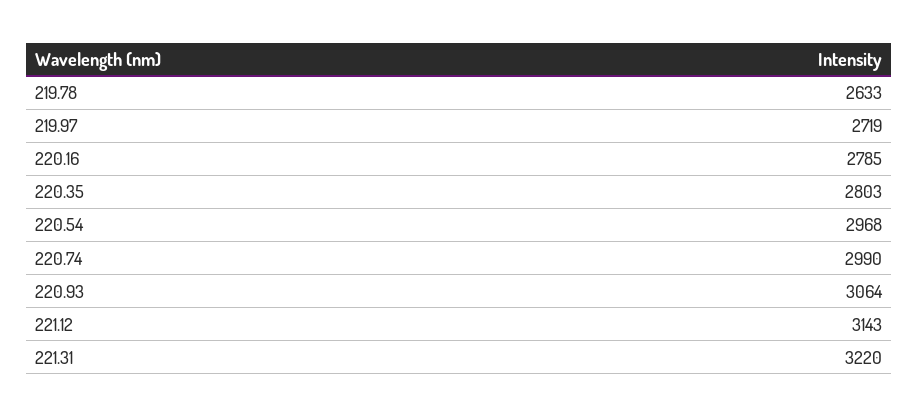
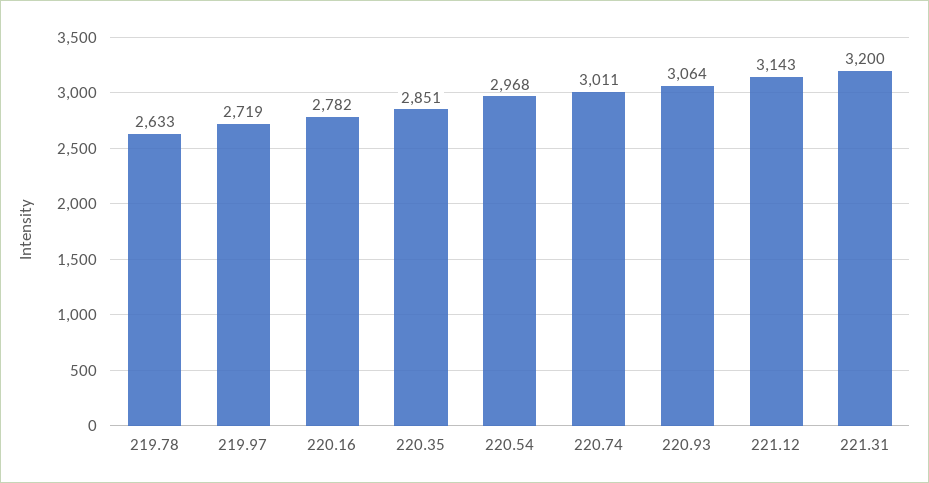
220.16: 2785 -> 2782
220.35: 2803 -> 2851
220.74: 2990 -> 3011
221.31: 3220 -> 3200

